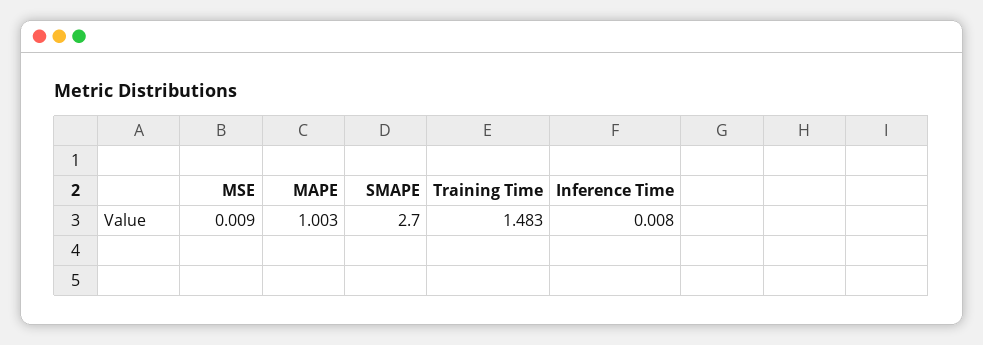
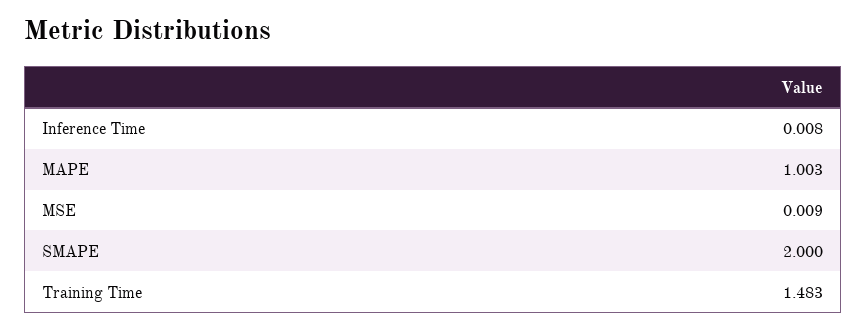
SMAPE: 2.7 -> 2

